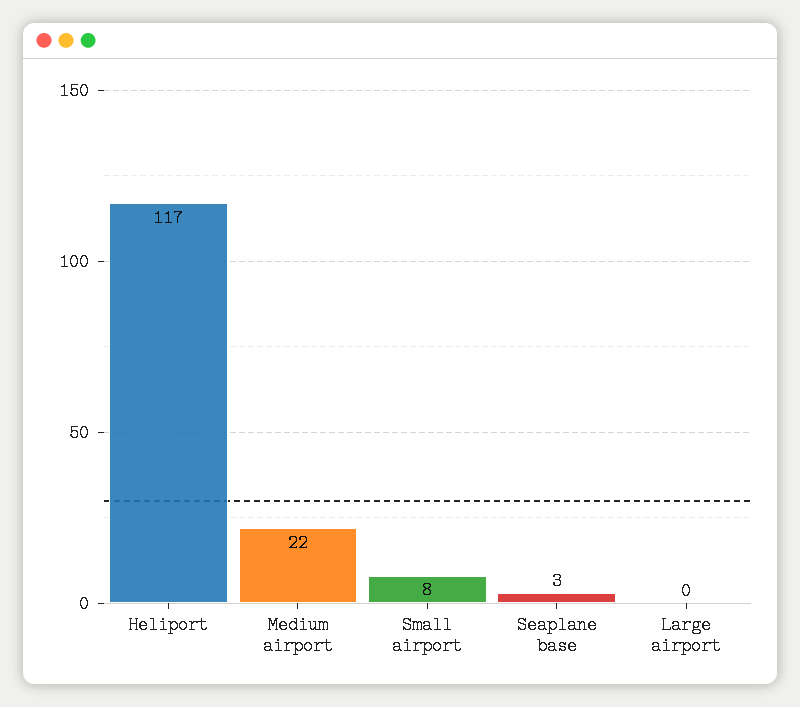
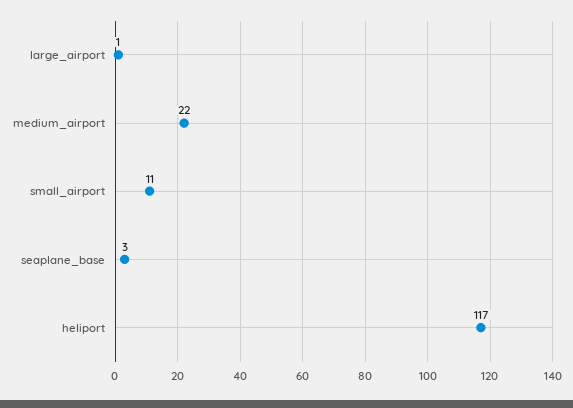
Small airport: 8 -> 11
Large airport: 0 -> 1

